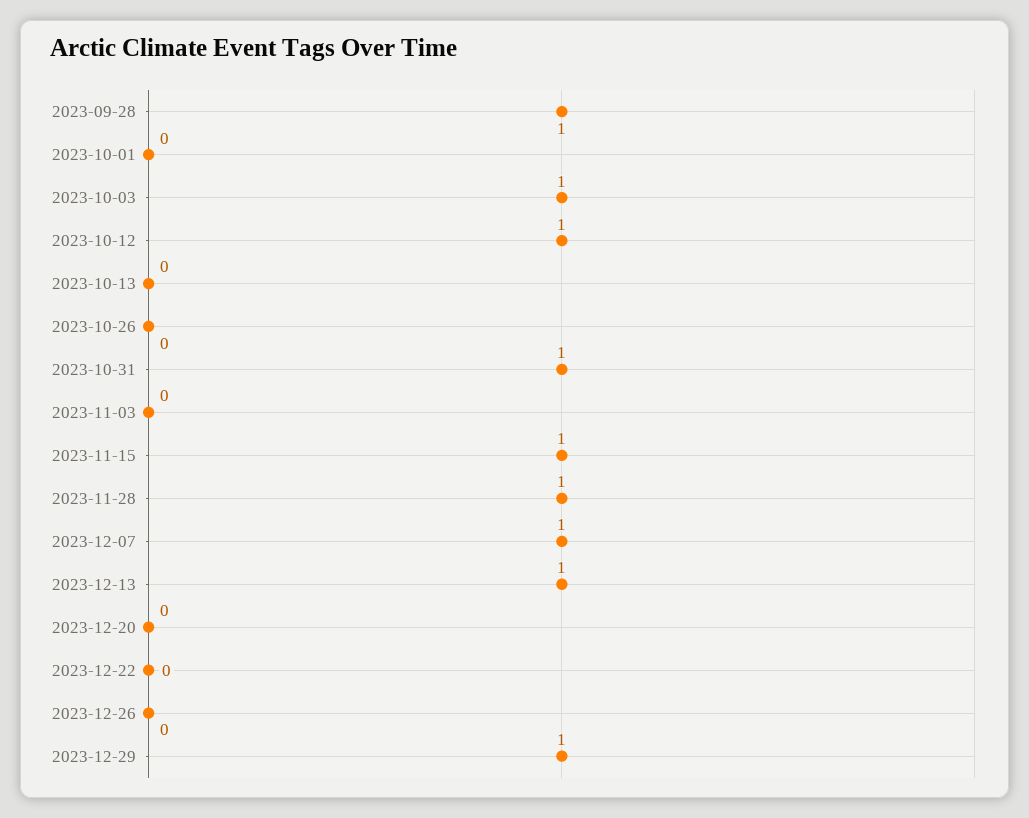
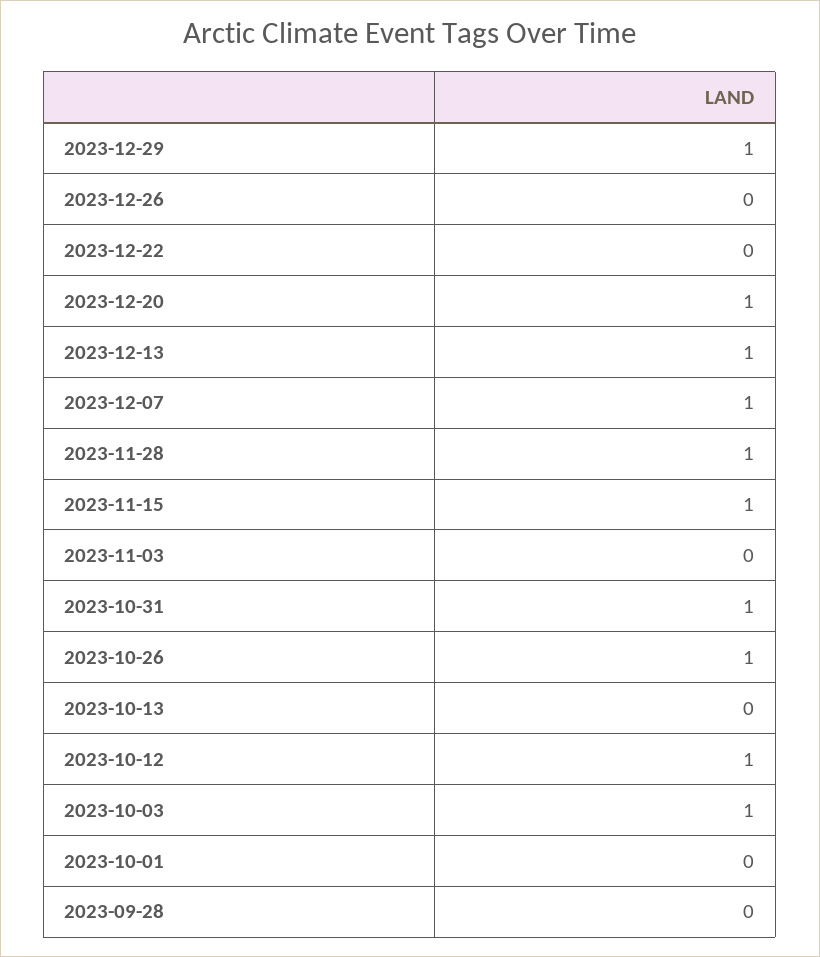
2023-09-28: 1 -> 0
2023-10-26: 0 -> 1
2023-12-20: 0 -> 1

